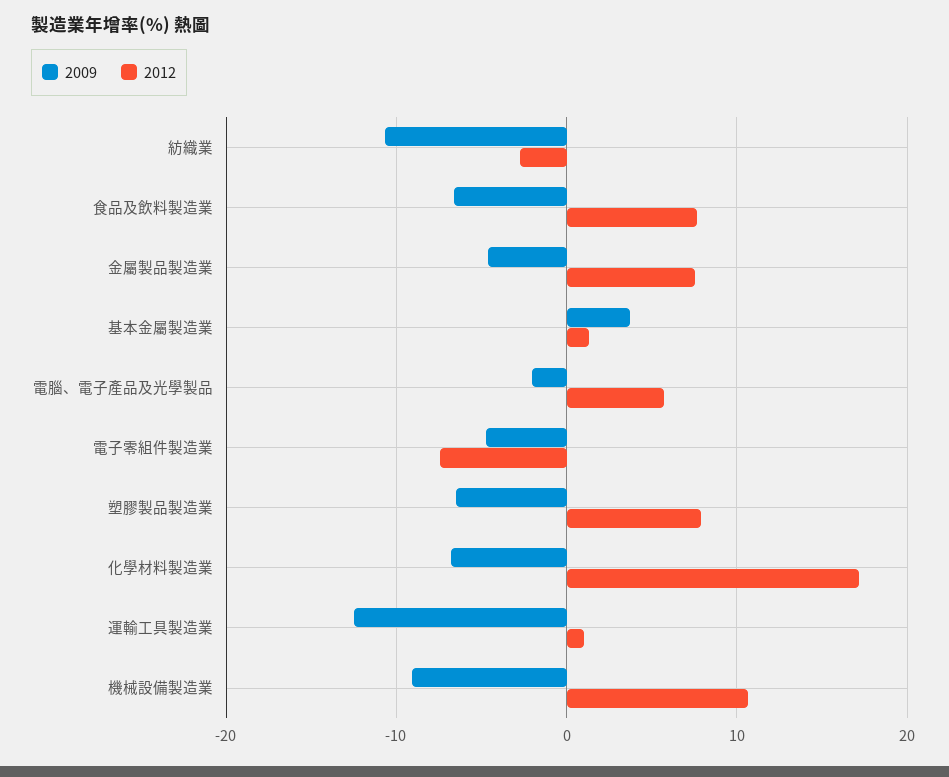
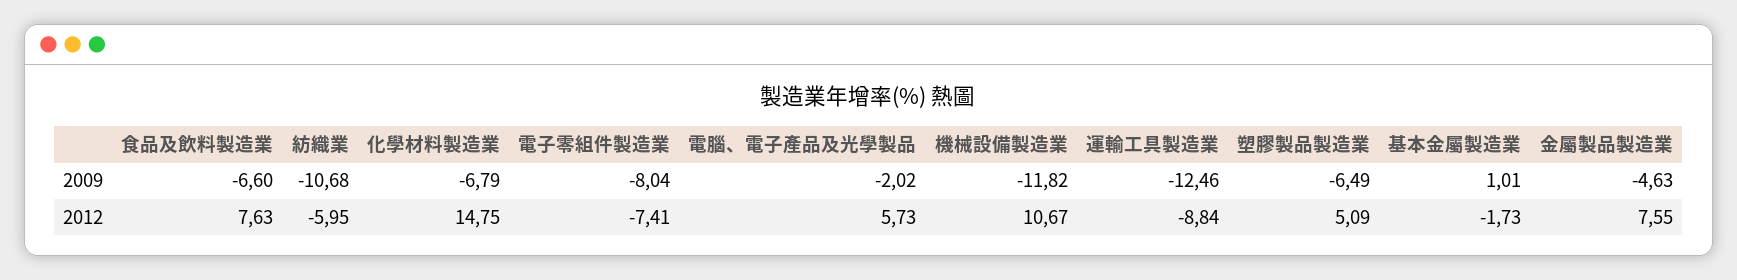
2012, 紡織業: -3 -> -5.95
2009, 基本金屬製造業: 4 -> 1.01
2012, 基本金屬製造業: 1 -> -1.73
2009, 電子零組件製造業: -5 -> -8.04
2012, 塑膠製品製造業: 8 -> 5.09
2012, 化學材料製造業: 17 -> 14.75
2012, 運輸工具製造業: 1 -> -8.84
2009, 機械設備製造業: -9 -> -11.82

